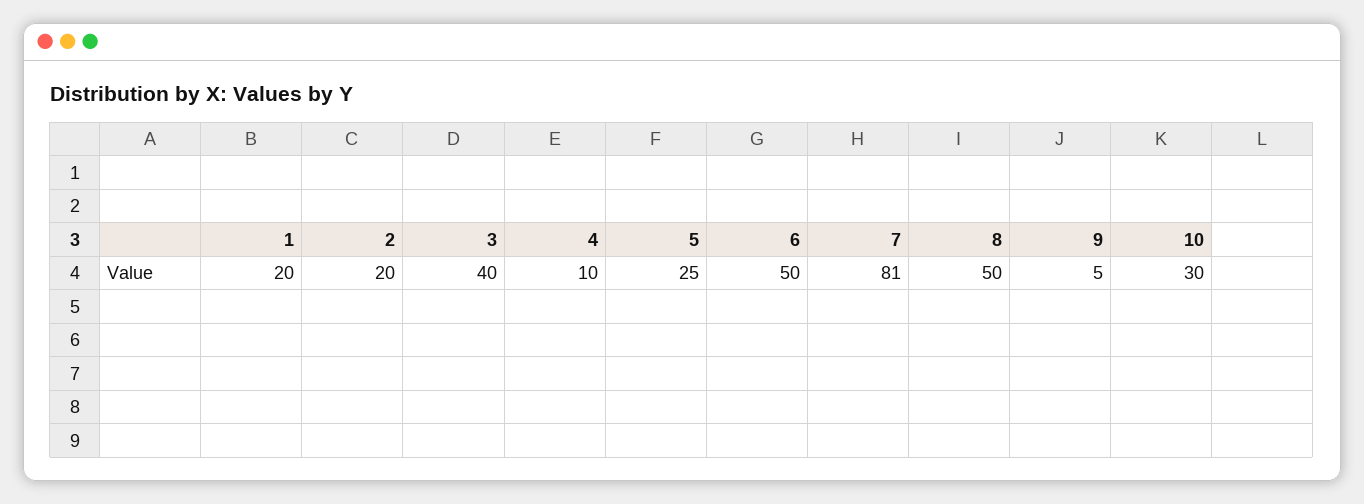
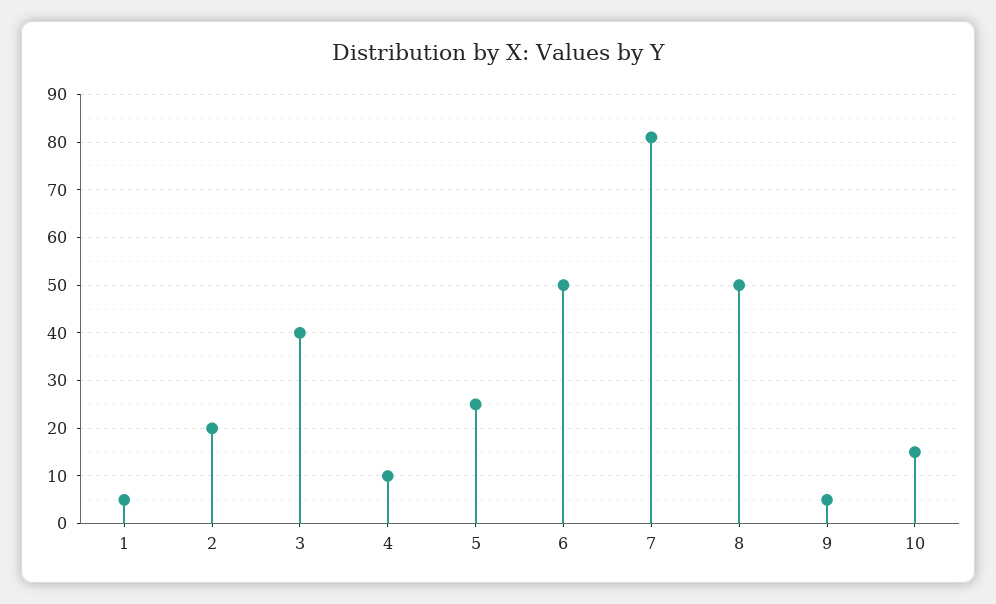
1: 20 -> 5
10: 30 -> 15

